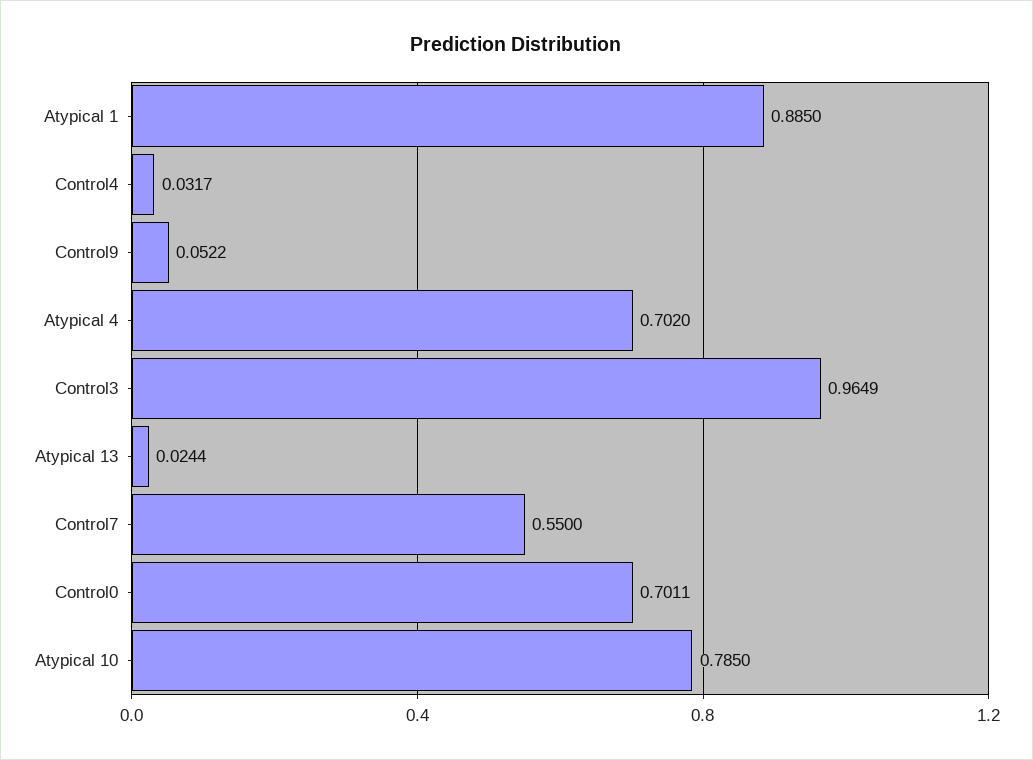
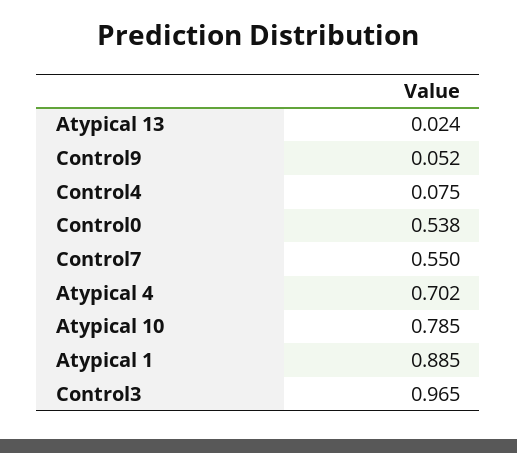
Control4: 0.0317 -> 0.075
Control0: 0.7011 -> 0.538

